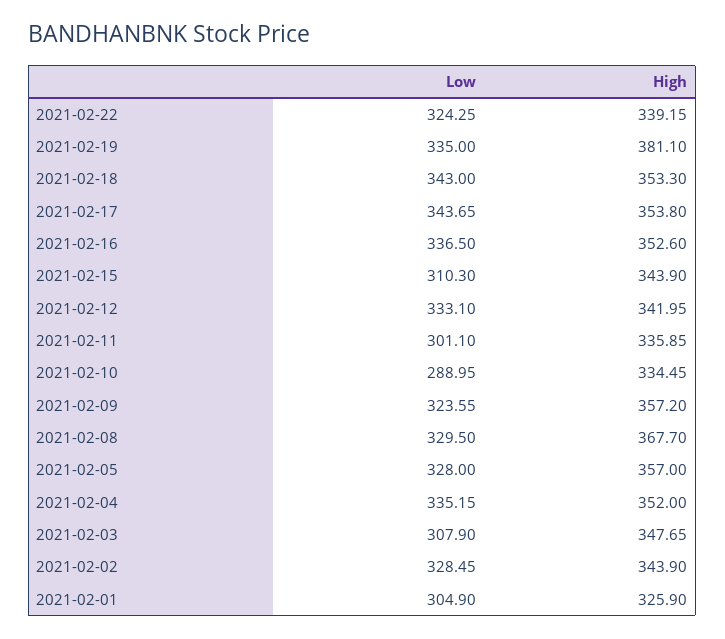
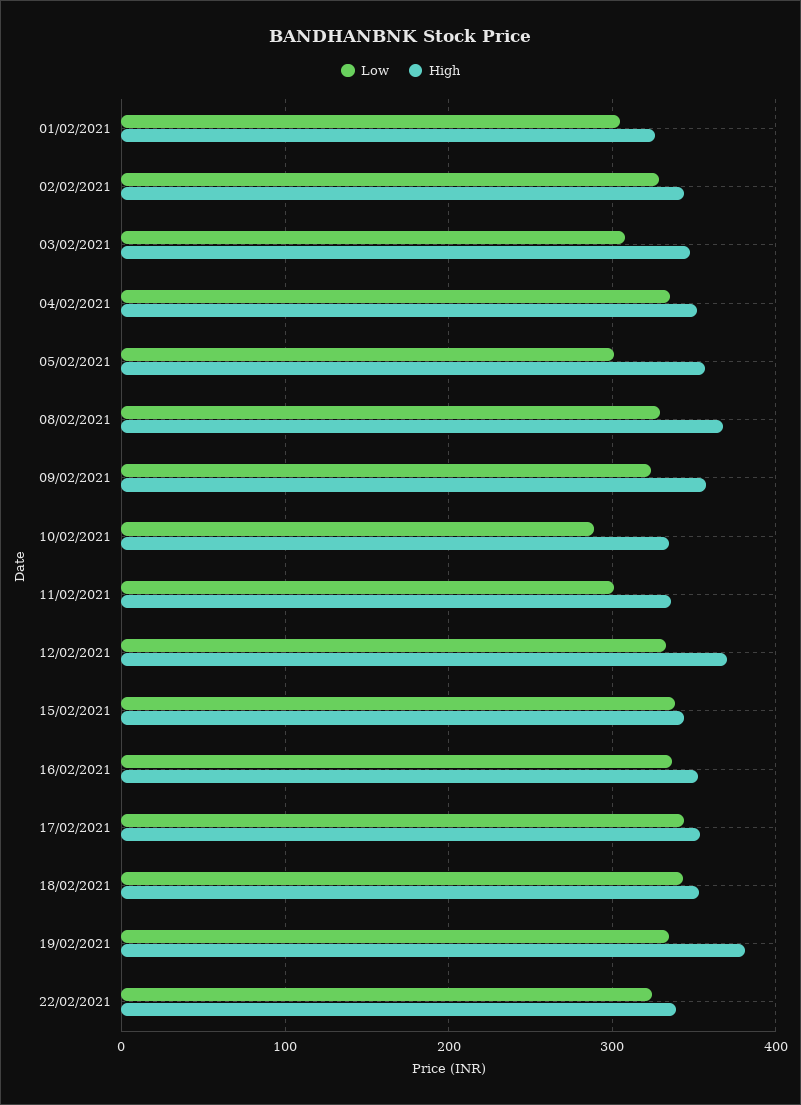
Low, 2021-02-15: 310.3 -> 340
High, 2021-02-12: 341.95 -> 370
Low, 2021-02-05: 328 -> 300

